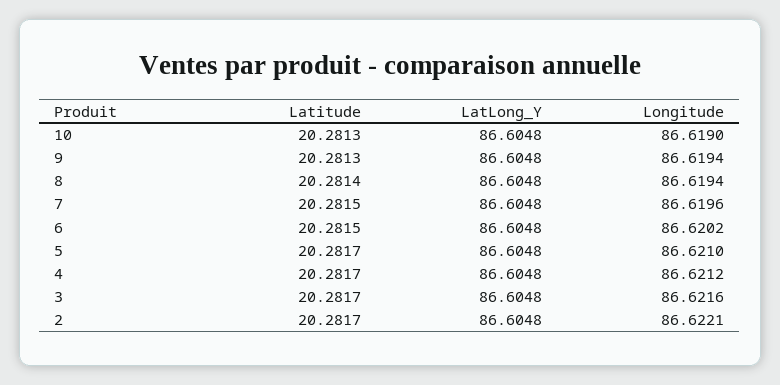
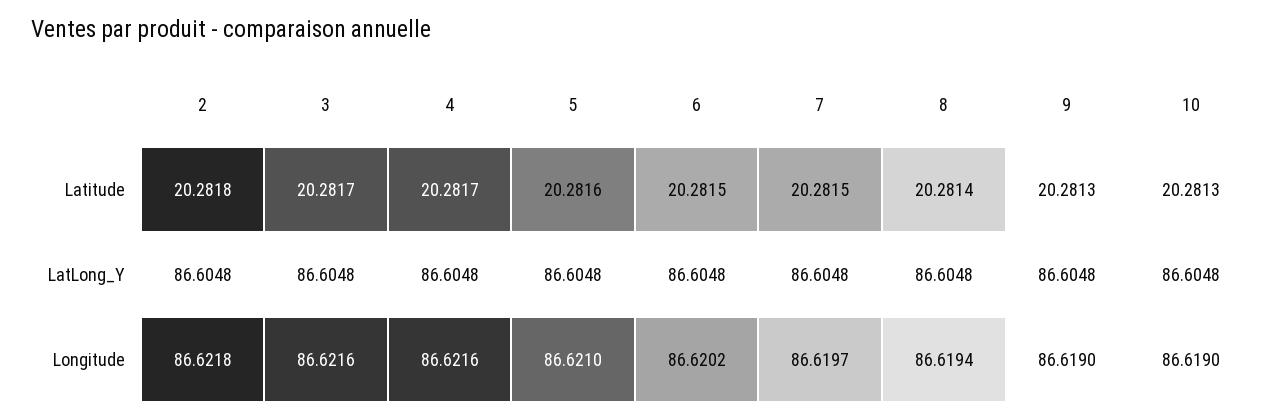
Longitude, 9: 86.6194 -> 86.619
Longitude, 7: 86.6196 -> 86.6197
Latitude, 5: 20.2817 -> 20.2816
Longitude, 4: 86.6212 -> 86.6216
Latitude, 2: 20.2817 -> 20.2818
Longitude, 2: 86.6221 -> 86.6218

